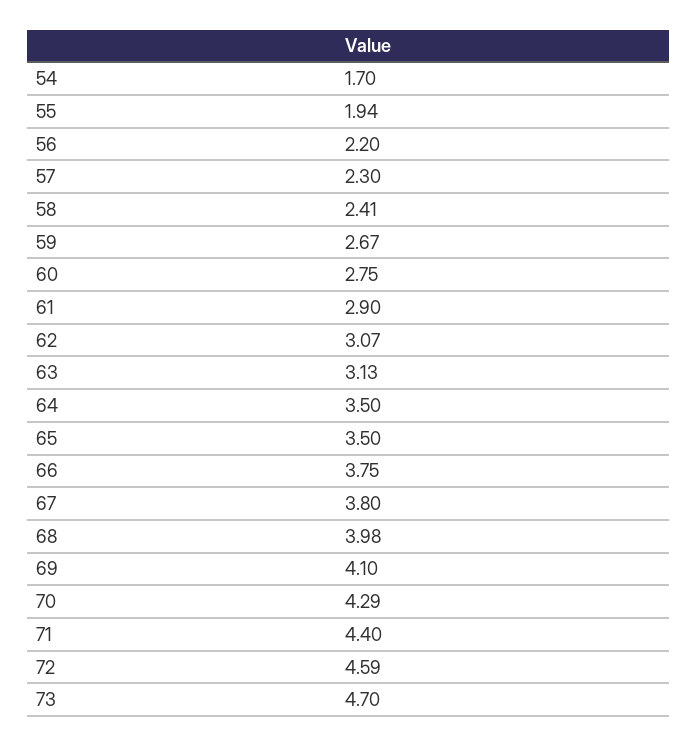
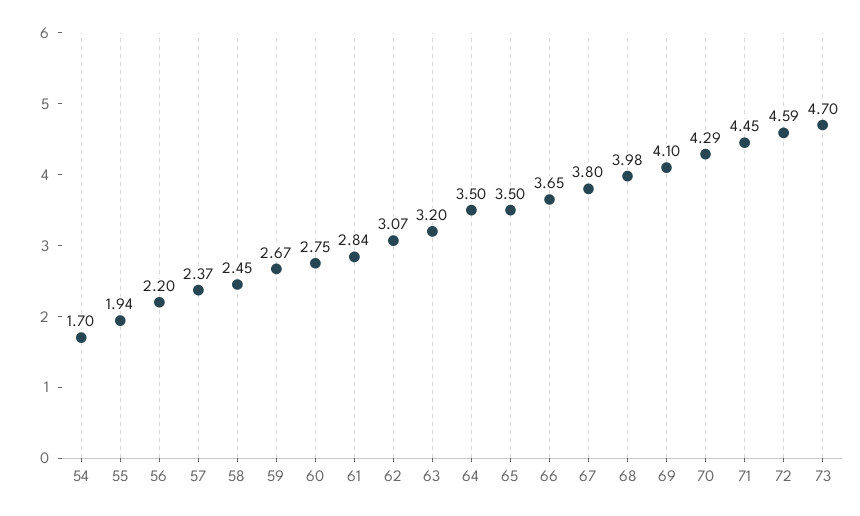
57: 2.3 -> 2.37
58: 2.41 -> 2.45
61: 2.9 -> 2.84
63: 3.13 -> 3.2
66: 3.75 -> 3.65
71: 4.4 -> 4.45

